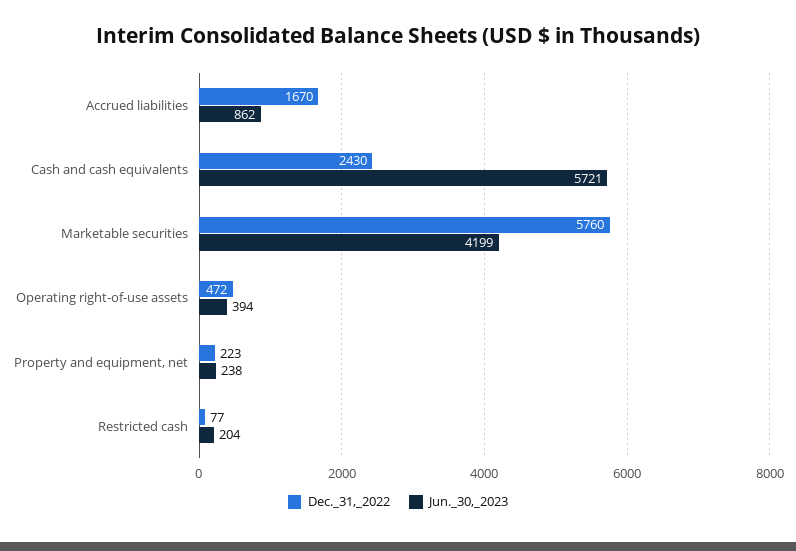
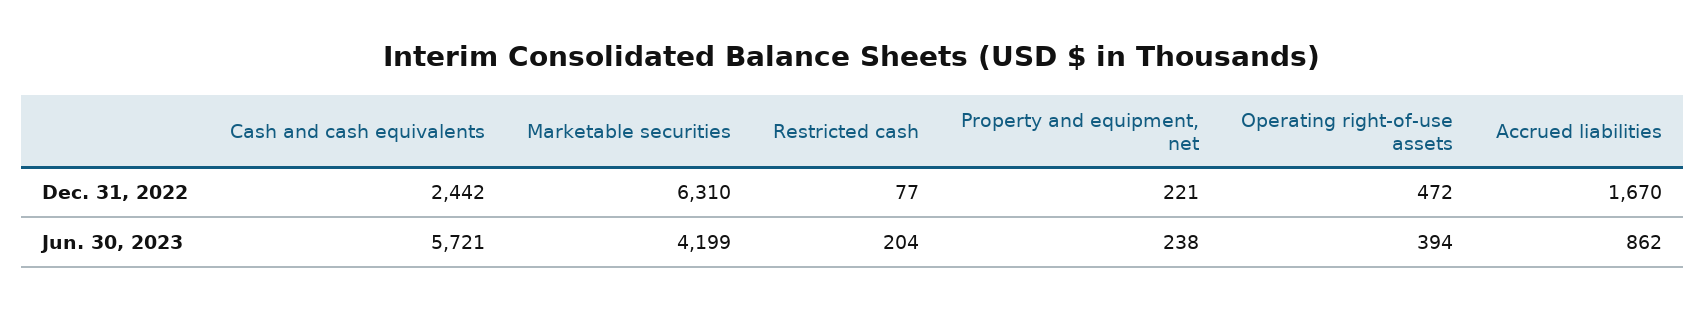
Dec._31,_2022, Cash and cash equivalents: 2430 -> 2442
Dec._31,_2022, Marketable securities: 5760 -> 6310
Dec._31,_2022, Property and equipment, net: 223 -> 221

